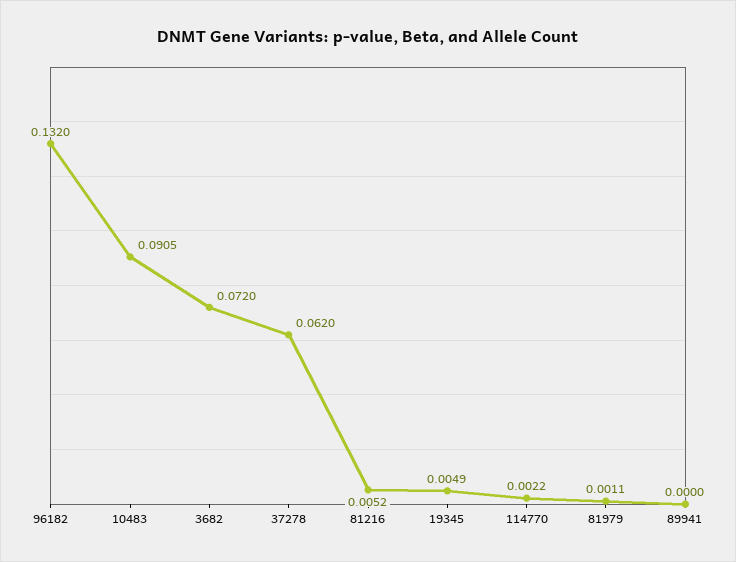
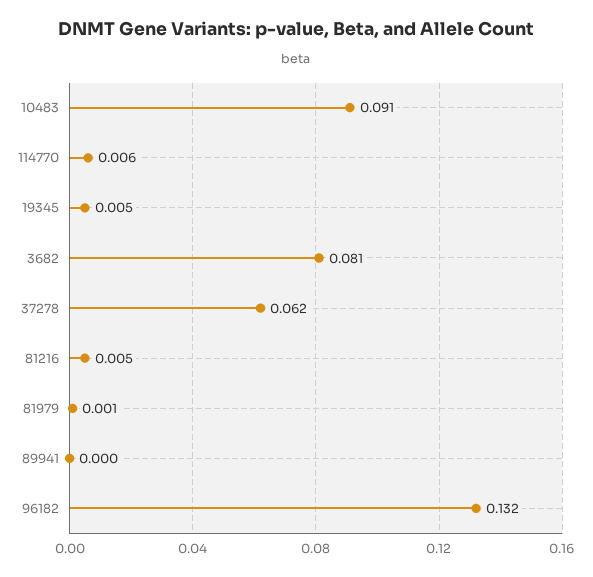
3682: 0.072 -> 0.081
114770: 0.0022 -> 0.006

